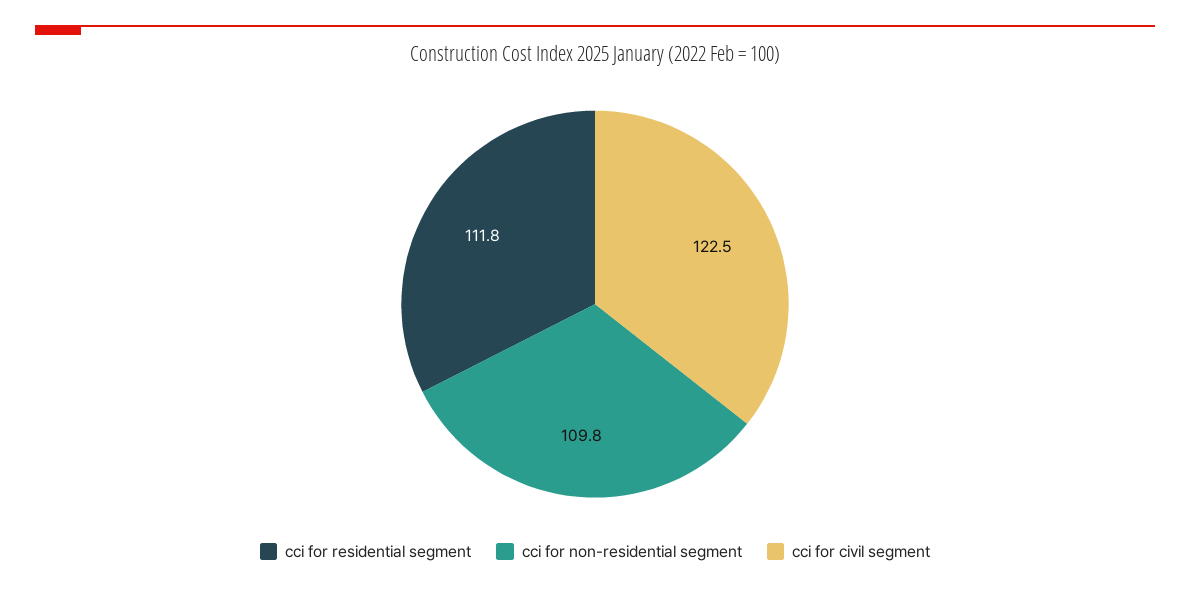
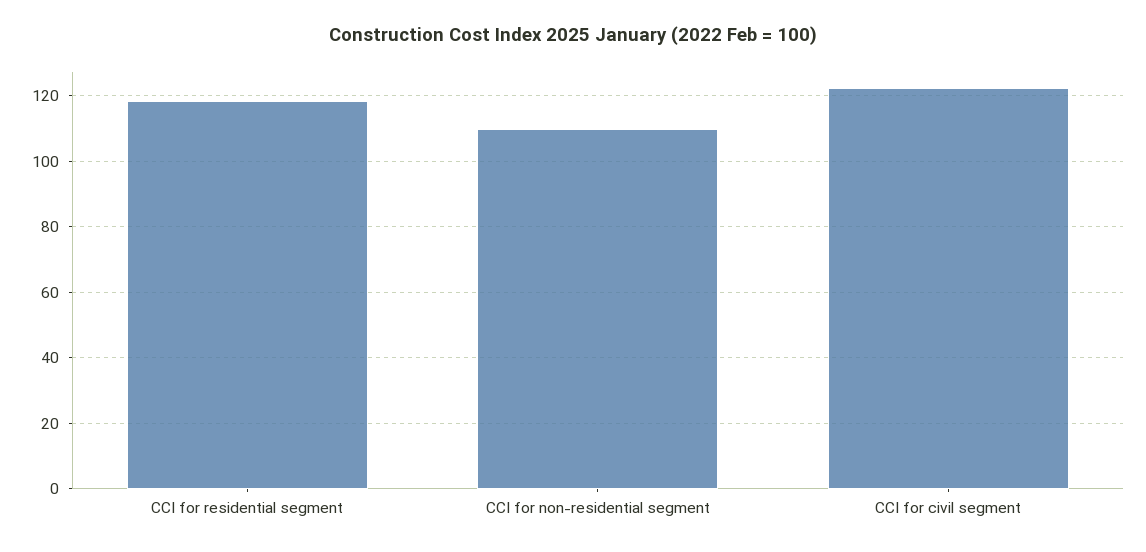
cci for residential segment: 111.8 -> 118

